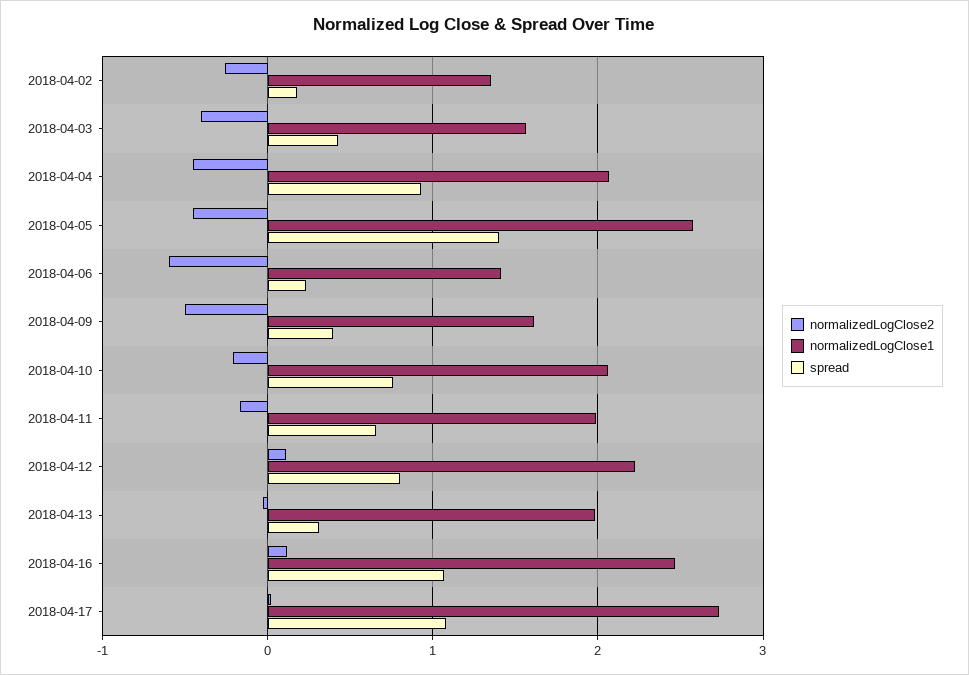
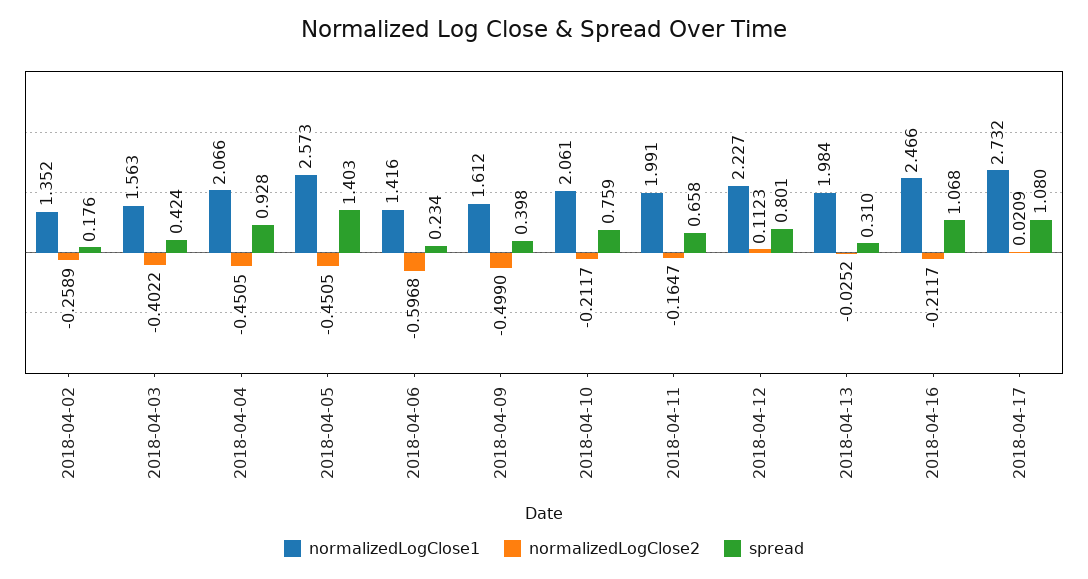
normalizedLogClose2, 2018-04-16: 0.1 -> -0.2117

